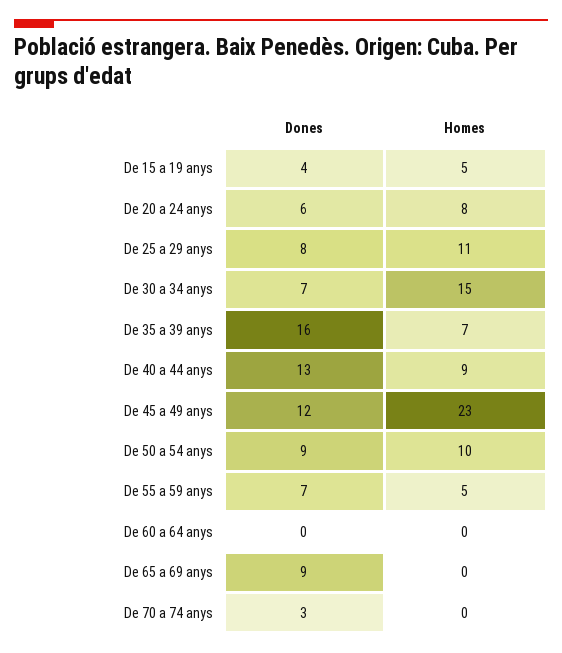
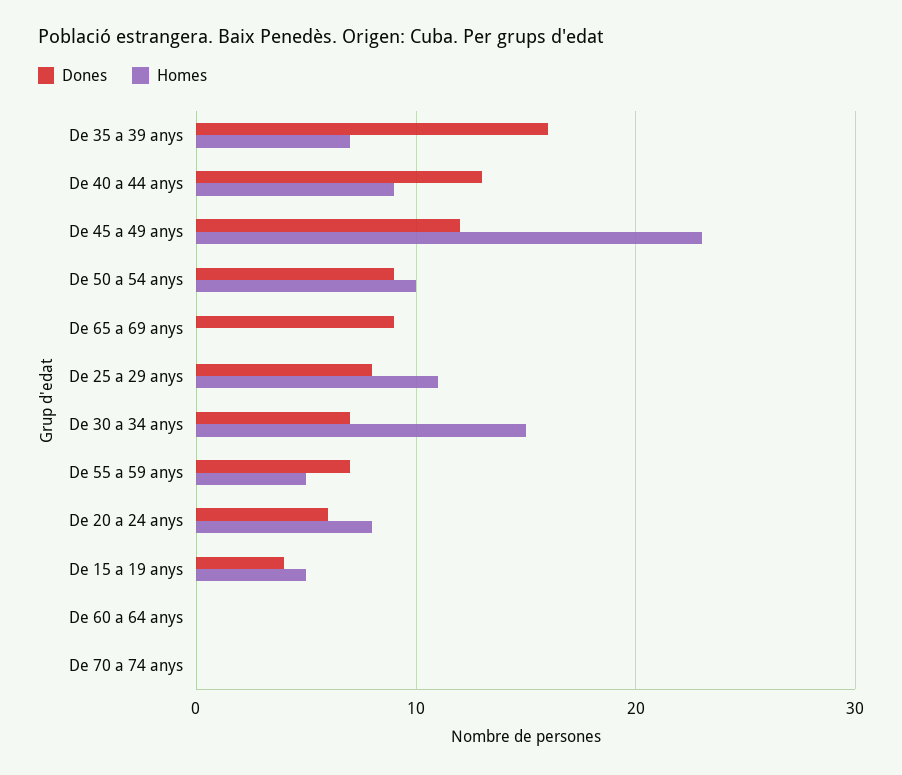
Dones, De 70 a 74 anys: 3 -> 0

